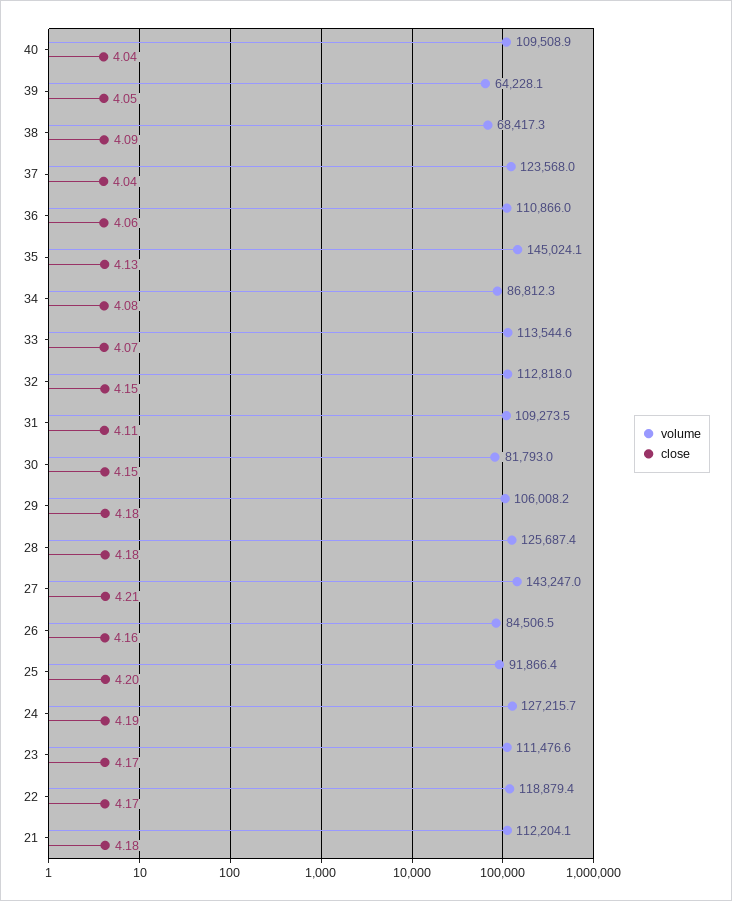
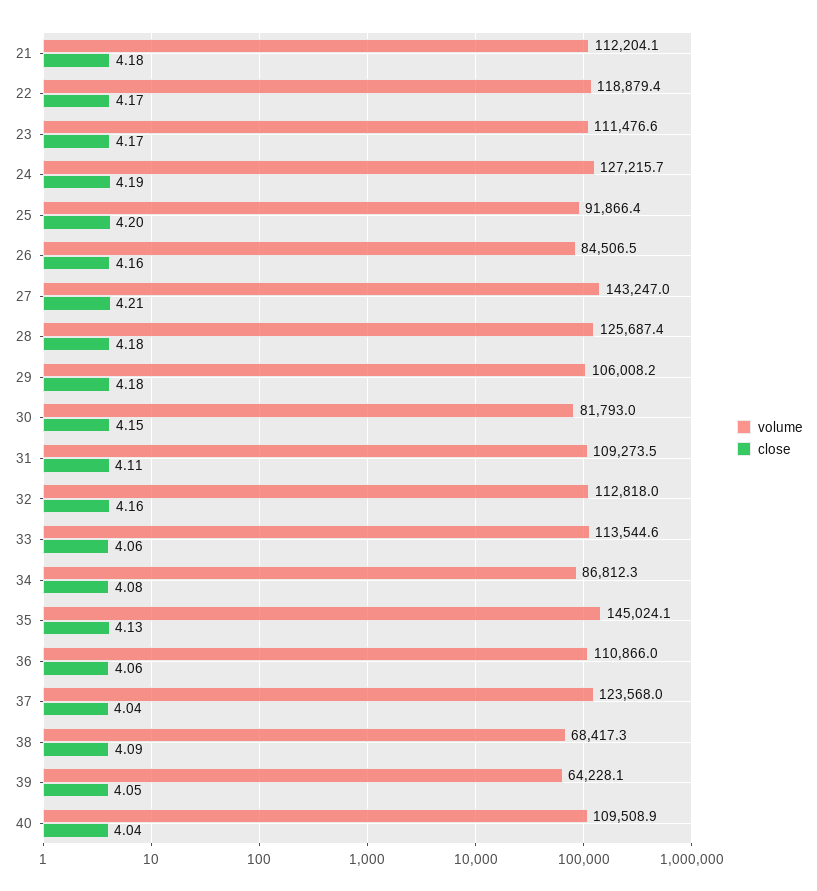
close, 33: 4.07 -> 4.06
close, 32: 4.15 -> 4.16

